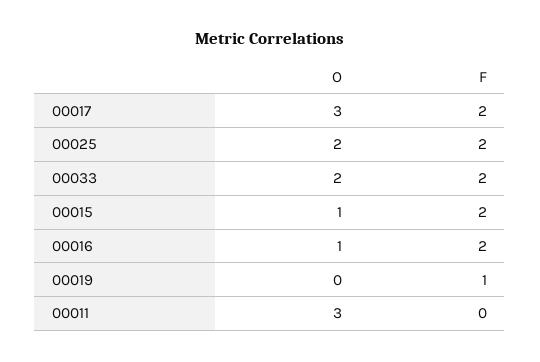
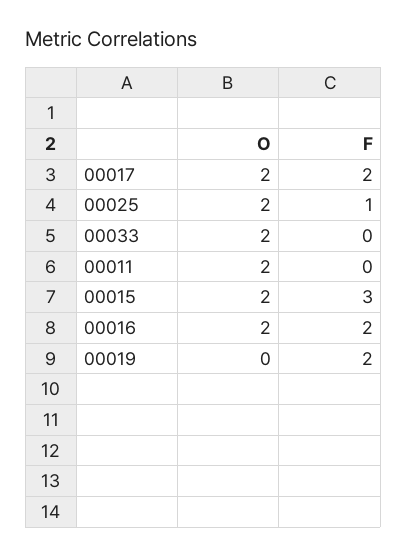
O, 00017: 3 -> 2
F, 00025: 2 -> 1
F, 00033: 2 -> 0
O, 00015: 1 -> 2
F, 00015: 2 -> 3
O, 00016: 1 -> 2
F, 00019: 1 -> 2
O, 00011: 3 -> 2

